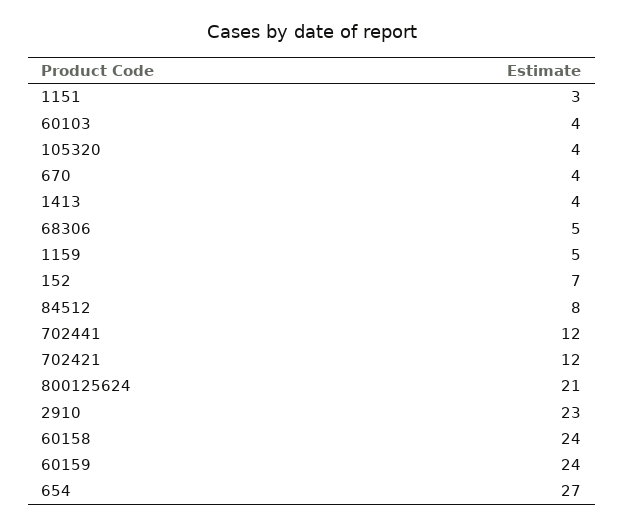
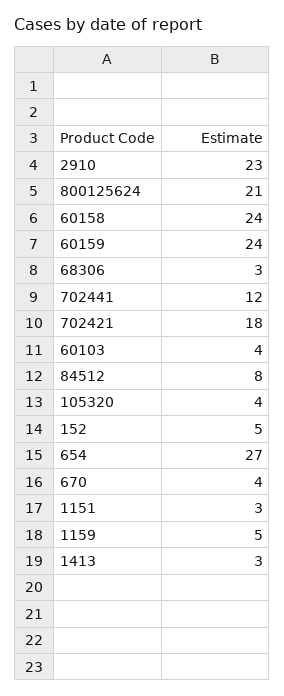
1413: 4 -> 3
68306: 5 -> 3
152: 7 -> 5
702421: 12 -> 18

